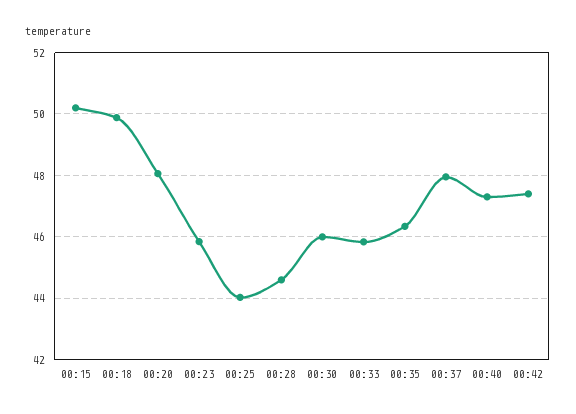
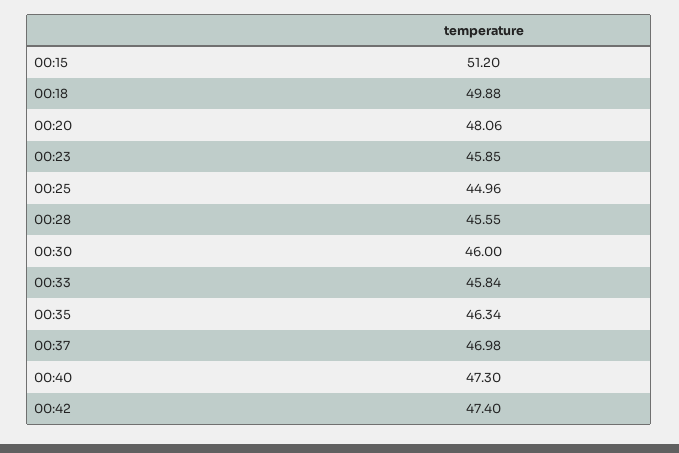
00:15: 50.2 -> 51.2
00:25: 44 -> 44.96
00:28: 44.6 -> 45.55
00:37: 48 -> 46.98

